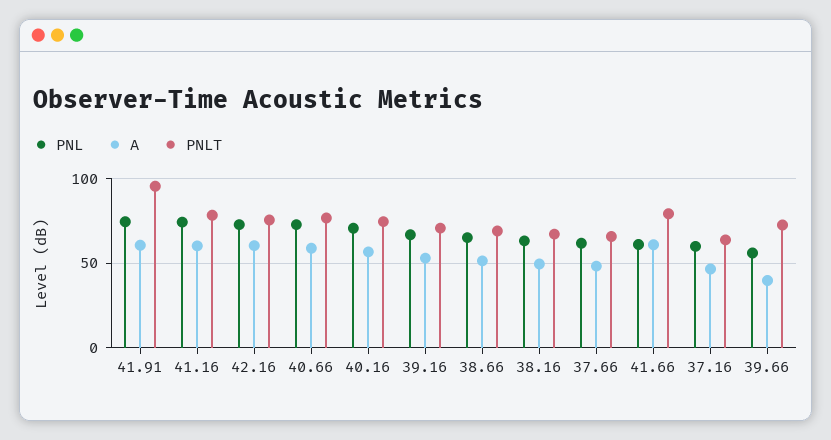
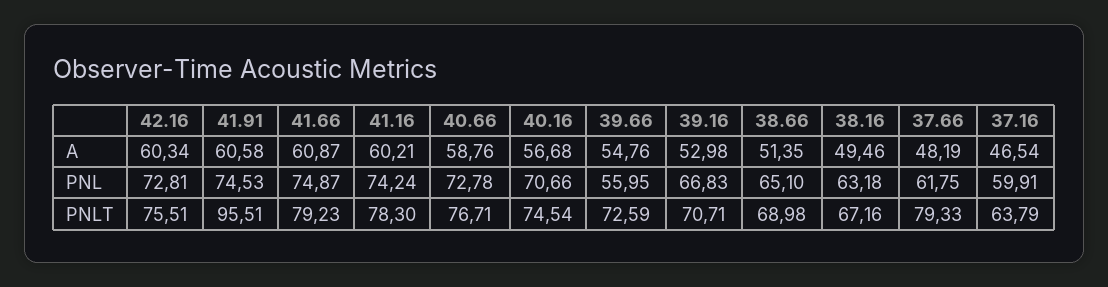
PNLT, 37.66: 65 -> 79.33
PNL, 41.66: 60 -> 74.87
A, 39.66: 40 -> 54.76

